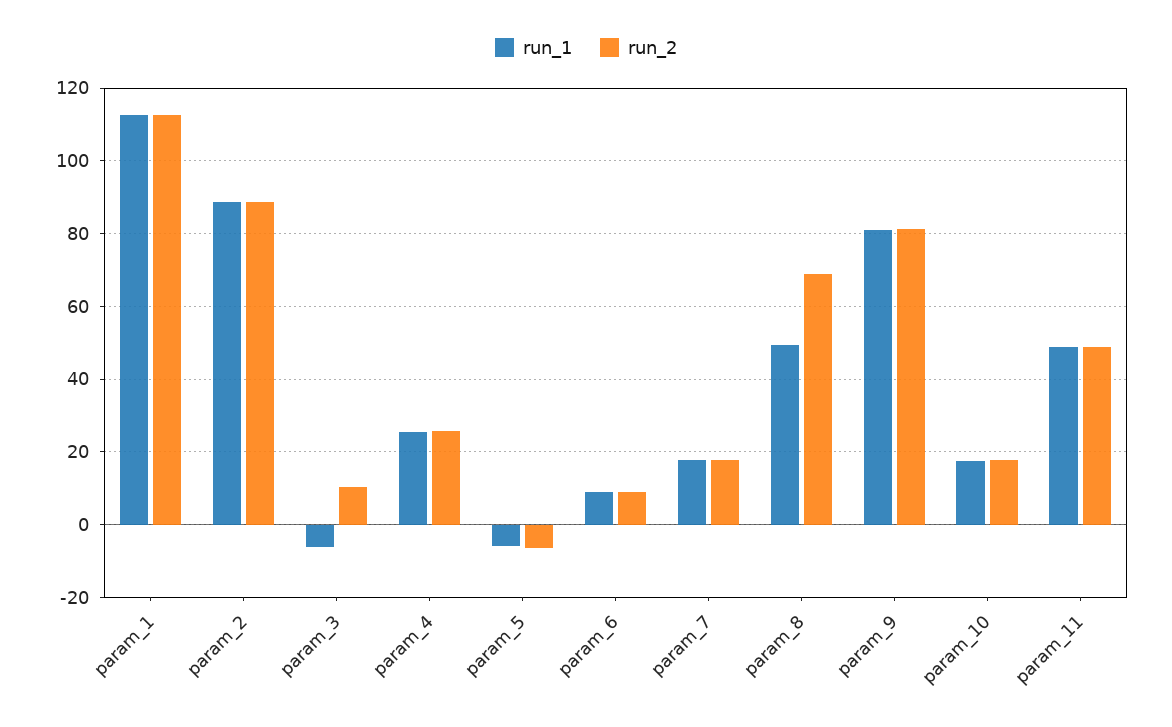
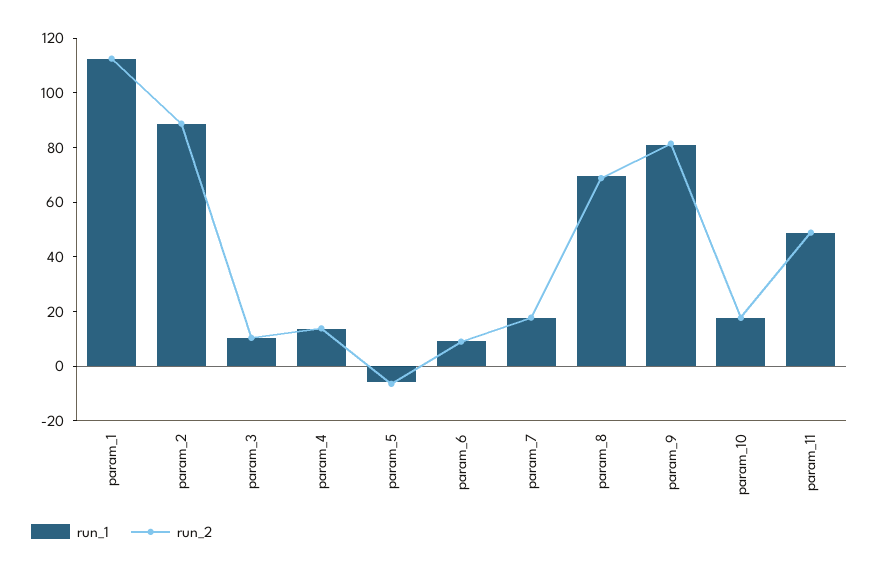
run_1, param_3: -6 -> 10
run_1, param_4: 26 -> 15
run_2, param_4: 26 -> 15
run_1, param_8: 50 -> 70

